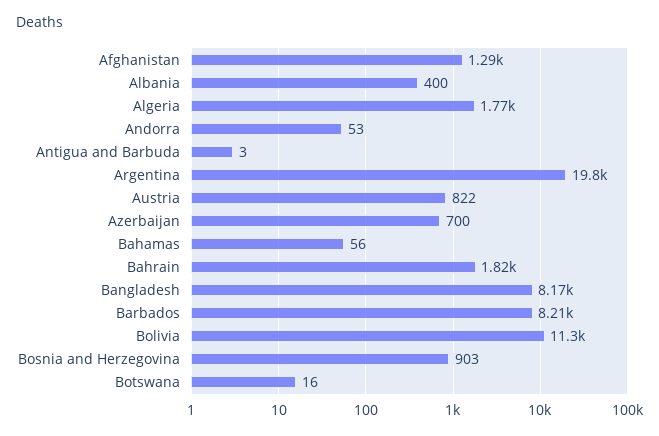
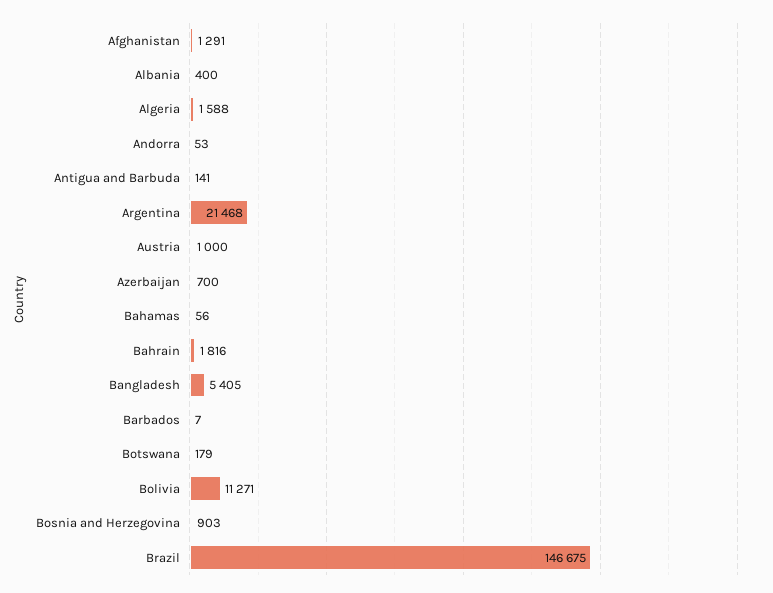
Algeria: 1770 -> 1588
Antigua and Barbuda: 3 -> 141
Argentina: 19800 -> 21468
Austria: 822 -> 1000
Bangladesh: 8170 -> 5405
Barbados: 8210 -> 7
Botswana: 16 -> 179
Brazil: none -> 146675

